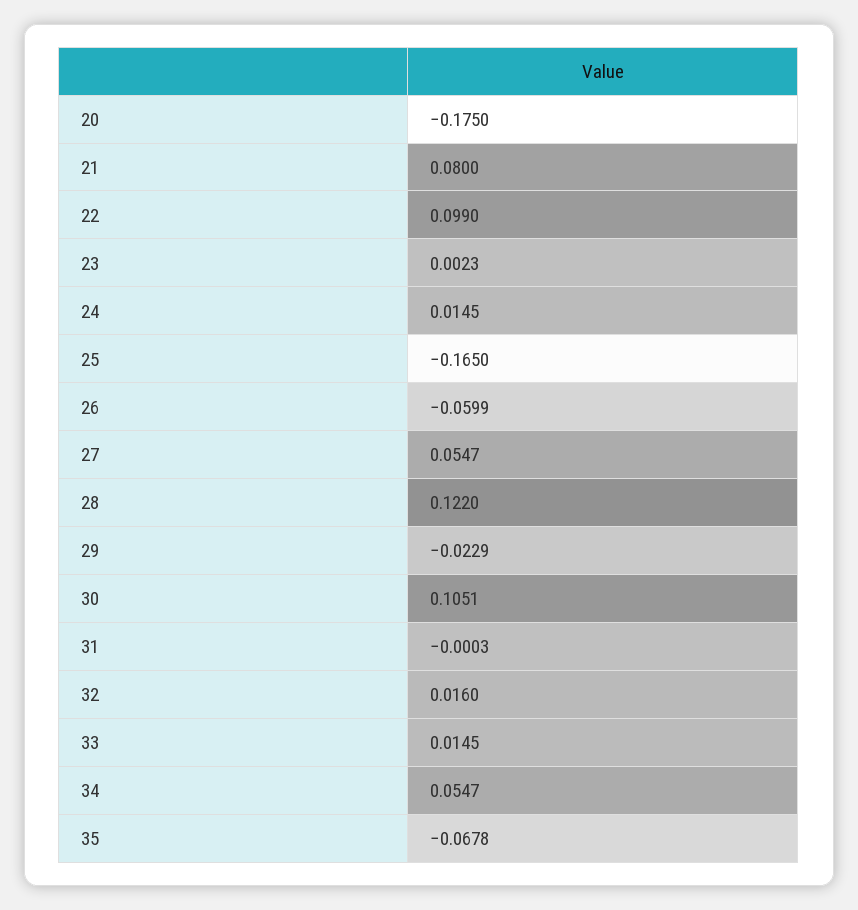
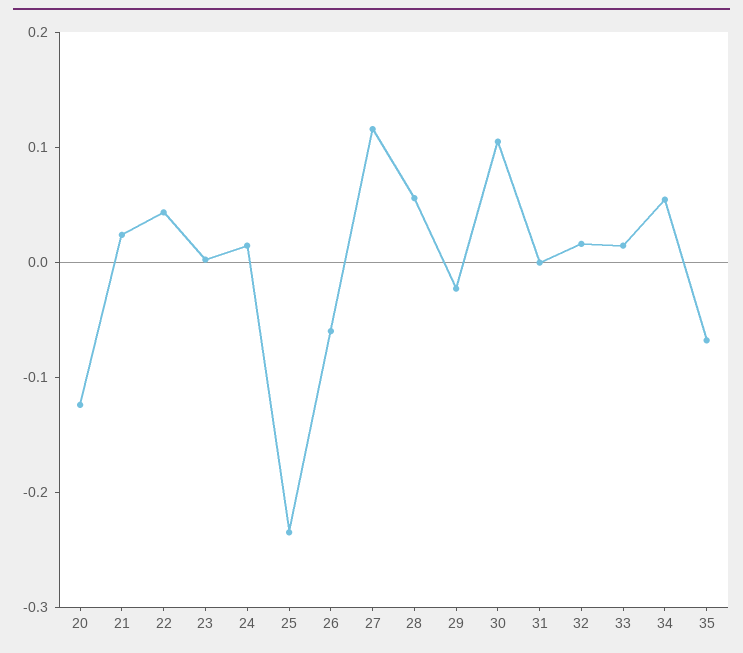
20: -0.175 -> -0.12
21: 0.08 -> 0.02
22: 0.099 -> 0.04
25: -0.165 -> -0.24
27: 0.0547 -> 0.12
28: 0.122 -> 0.06

